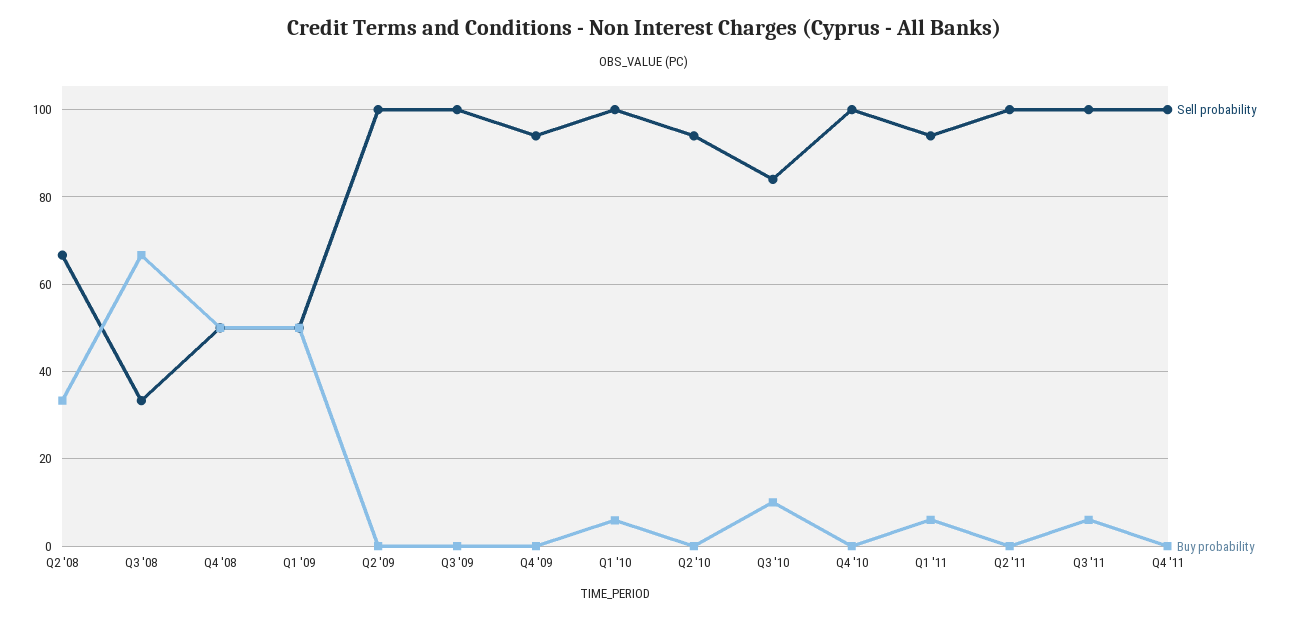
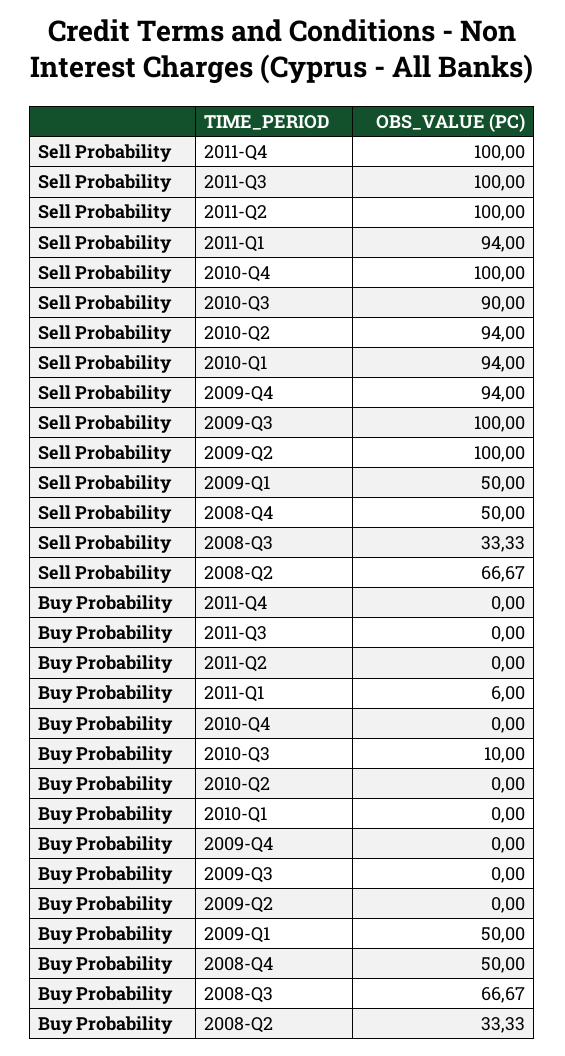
Sell probability, Q1 '10: 100 -> 94
Buy probability, Q1 '10: 6 -> 0
Sell probability, Q3 '10: 84 -> 90
Buy probability, Q3 '11: 6 -> 0

